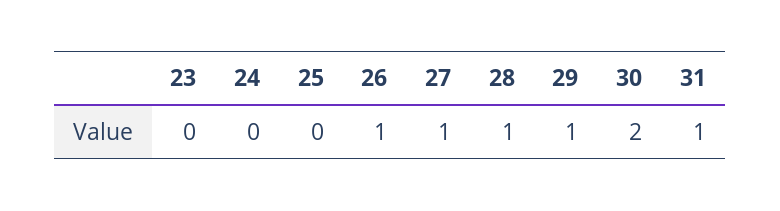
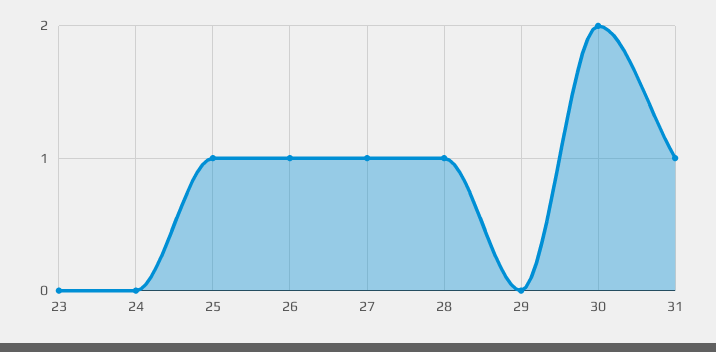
25: 0 -> 1
29: 1 -> 0

